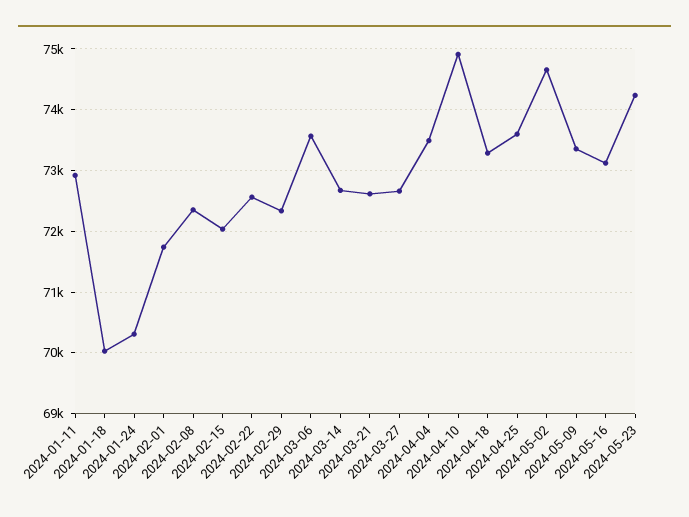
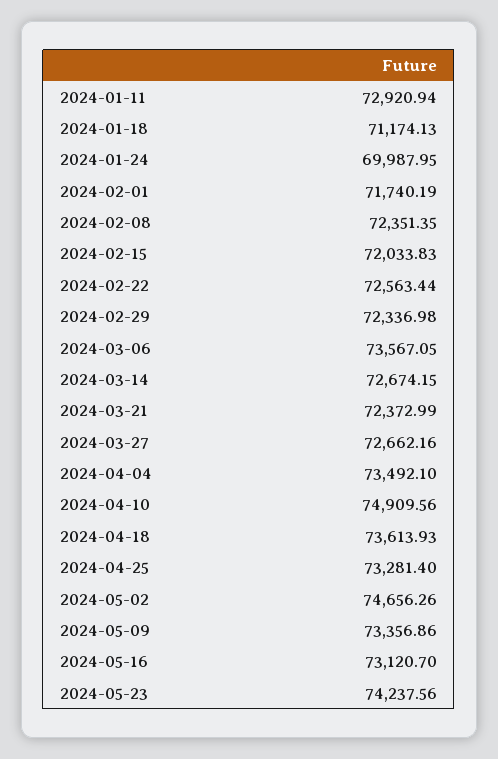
2024-01-18: 70000 -> 71174.13
2024-01-24: 70300 -> 69987.95
2024-03-21: 72600 -> 72372.99
2024-04-18: 73300 -> 73613.93
2024-04-25: 73600 -> 73281.4

